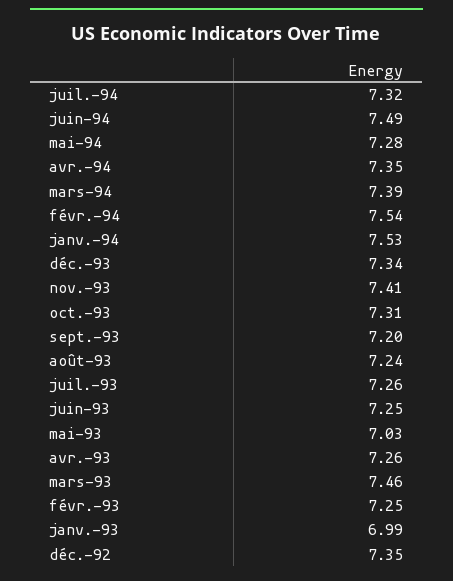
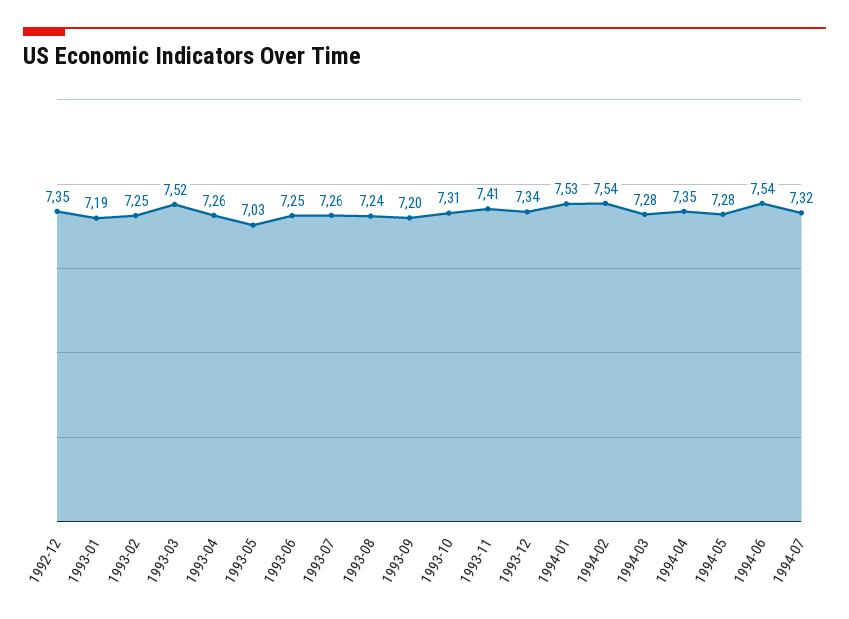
juin-94: 7.49 -> 7.54
mars-94: 7.39 -> 7.28
mars-93: 7.46 -> 7.52
janv.-93: 6.99 -> 7.19

